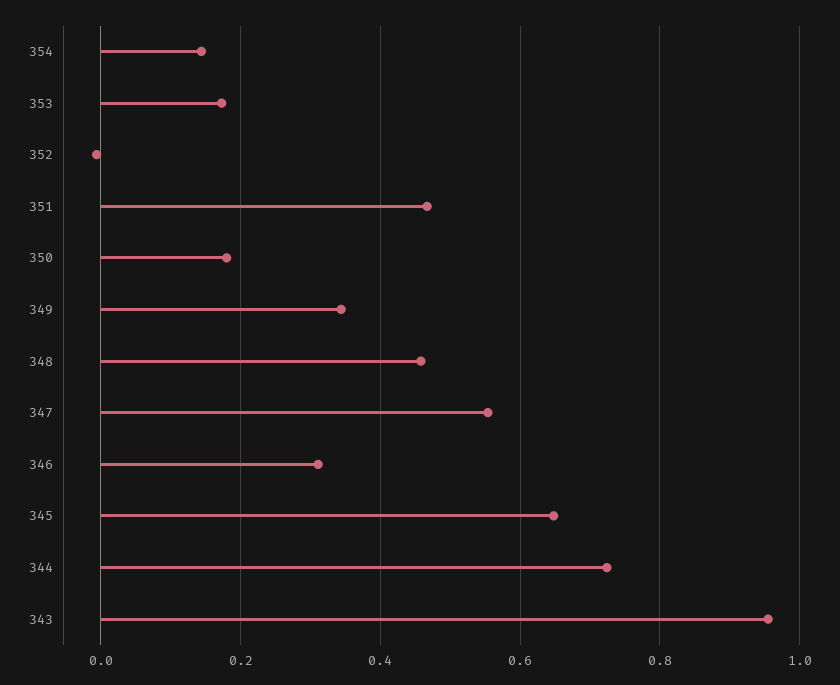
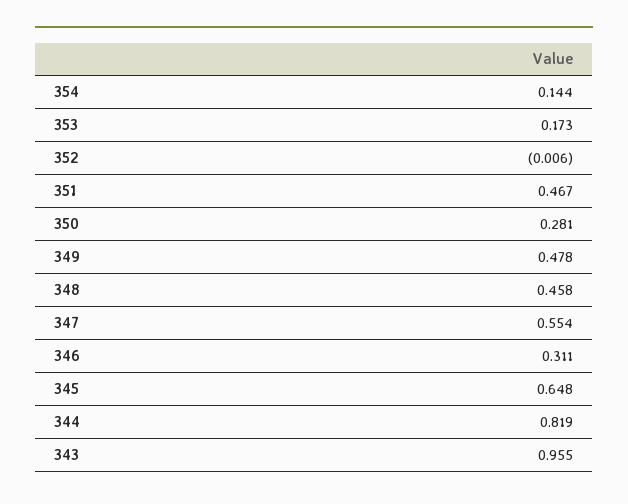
350: 0.18 -> 0.281
349: 0.34 -> 0.478
344: 0.72 -> 0.819

